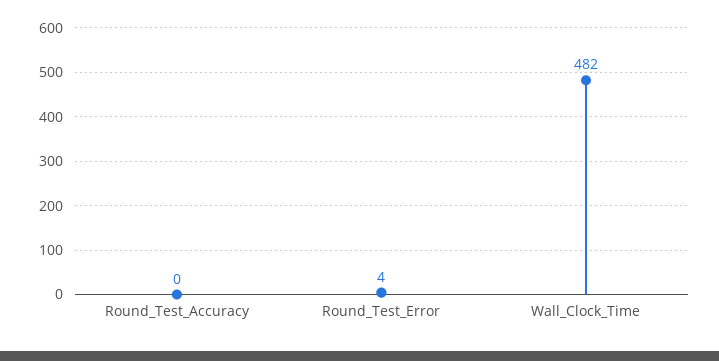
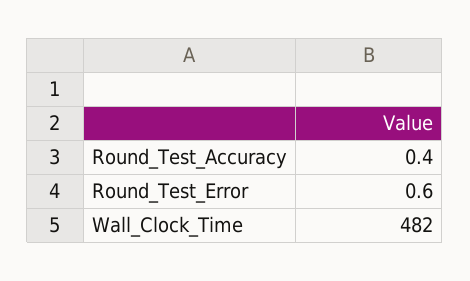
Round_Test_Error: 4 -> 0.6

